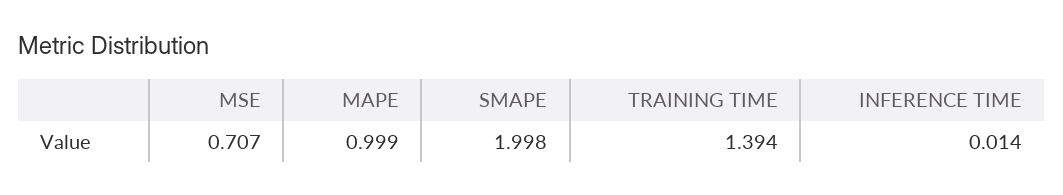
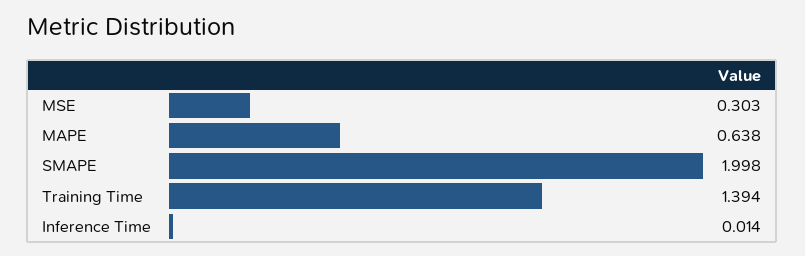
MSE: 0.707 -> 0.303
MAPE: 0.999 -> 0.638

